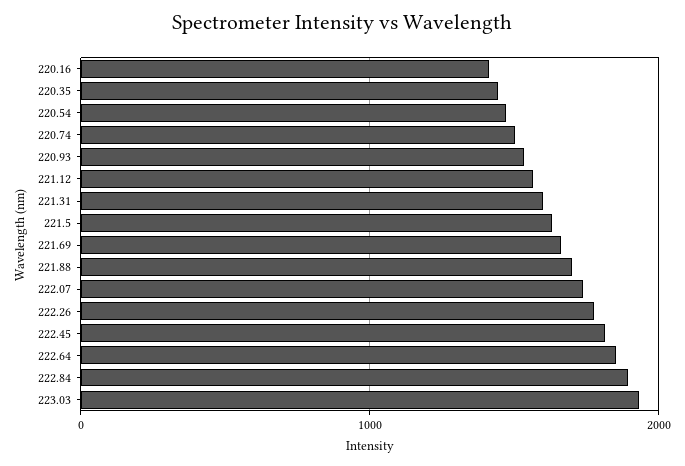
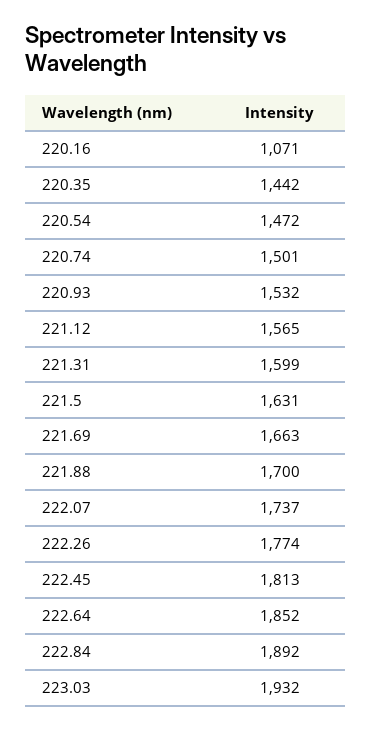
220.16: 1400 -> 1071

